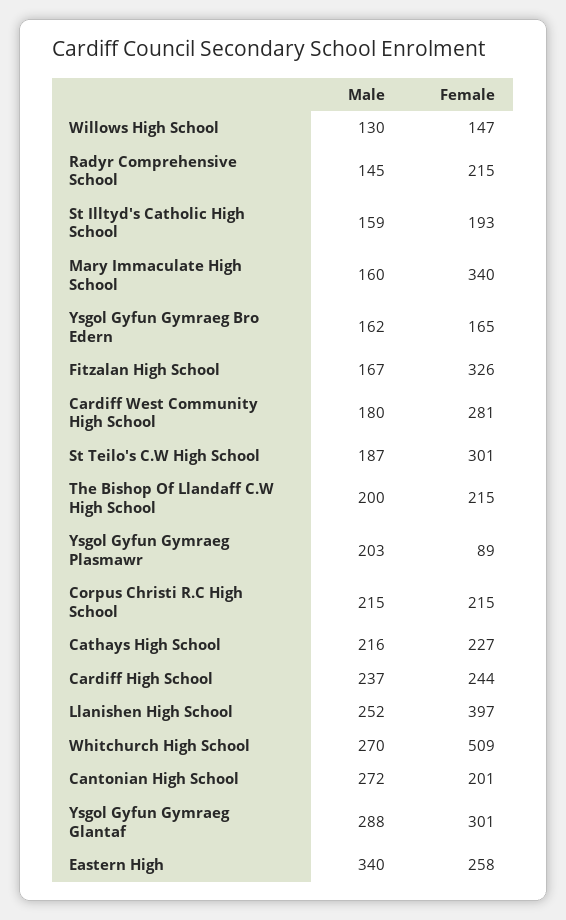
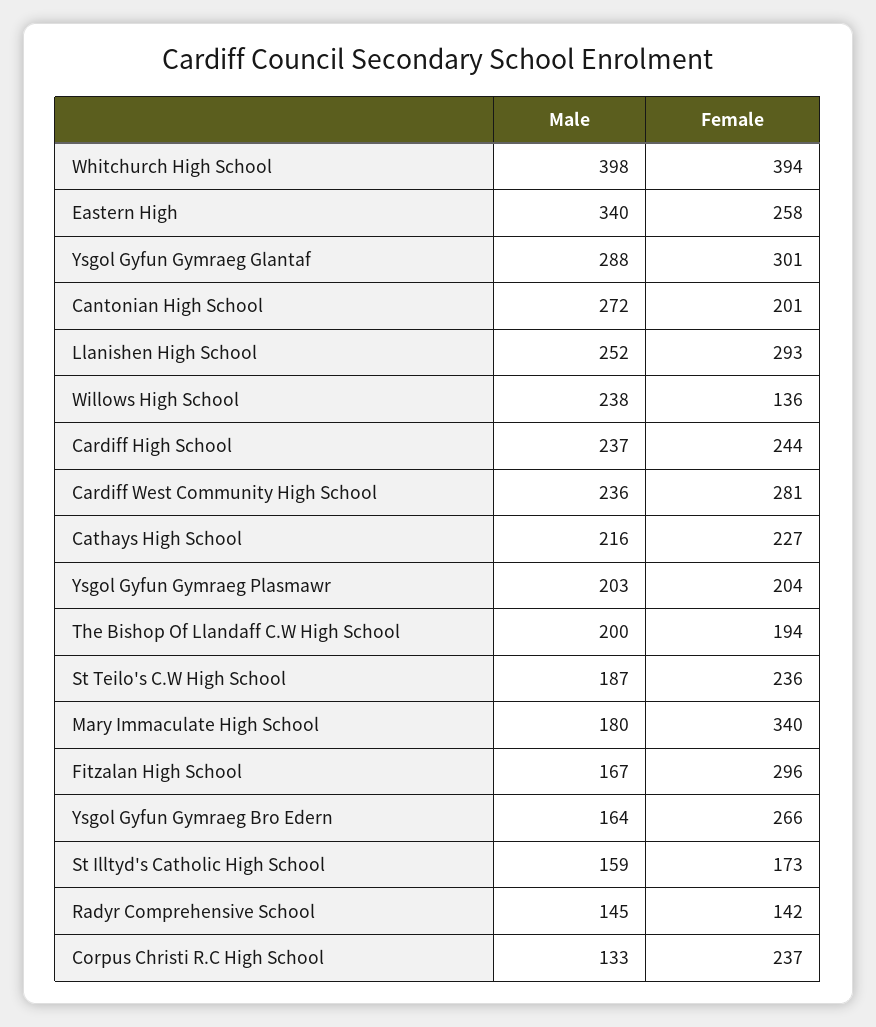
Male, Willows High School: 130 -> 238
Female, Willows High School: 147 -> 136
Female, Radyr Comprehensive School: 215 -> 142
Female, St Illtyd's Catholic High School: 193 -> 173
Male, Mary Immaculate High School: 160 -> 180
Male, Ysgol Gyfun Gymraeg Bro Edern: 162 -> 164
Female, Ysgol Gyfun Gymraeg Bro Edern: 165 -> 266
Female, Fitzalan High School: 326 -> 296
Male, Cardiff West Community High School: 180 -> 236
Female, St Teilo's C.W High School: 301 -> 236
Female, The Bishop Of Llandaff C.W High School: 215 -> 194
Female, Ysgol Gyfun Gymraeg Plasmawr: 89 -> 204
Male, Corpus Christi R.C High School: 215 -> 133
Female, Corpus Christi R.C High School: 215 -> 237
Female, Llanishen High School: 397 -> 293
Male, Whitchurch High School: 270 -> 398
Female, Whitchurch High School: 509 -> 394

